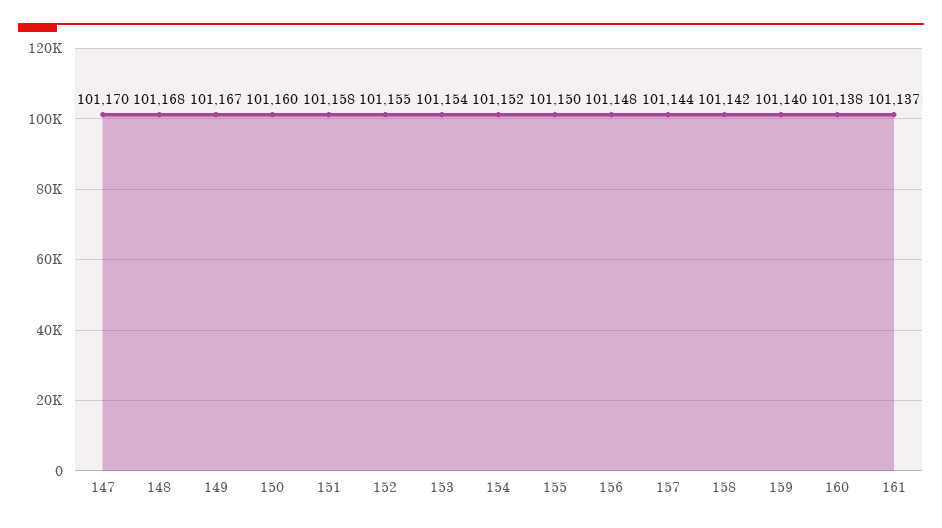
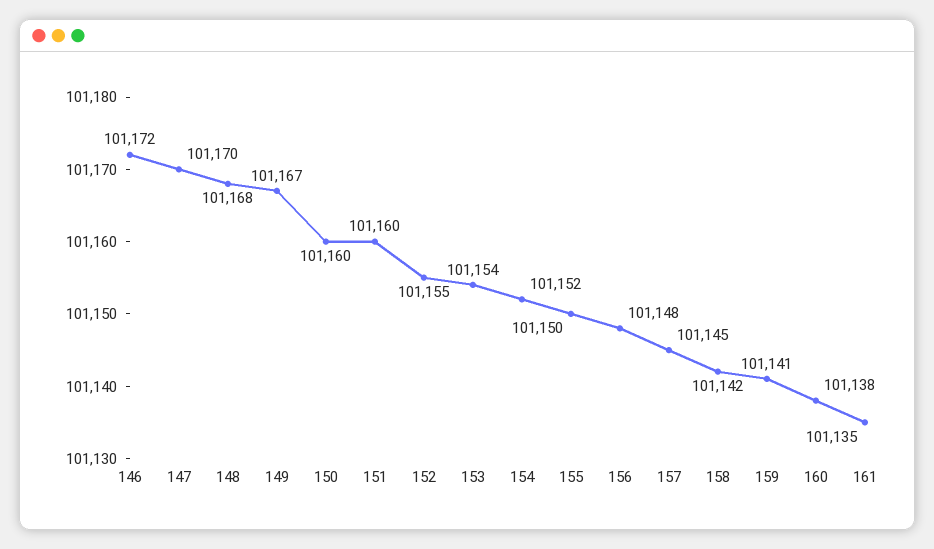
151: 101158 -> 101160
157: 101144 -> 101145
159: 101140 -> 101141
161: 101137 -> 101135
146: none -> 101172

